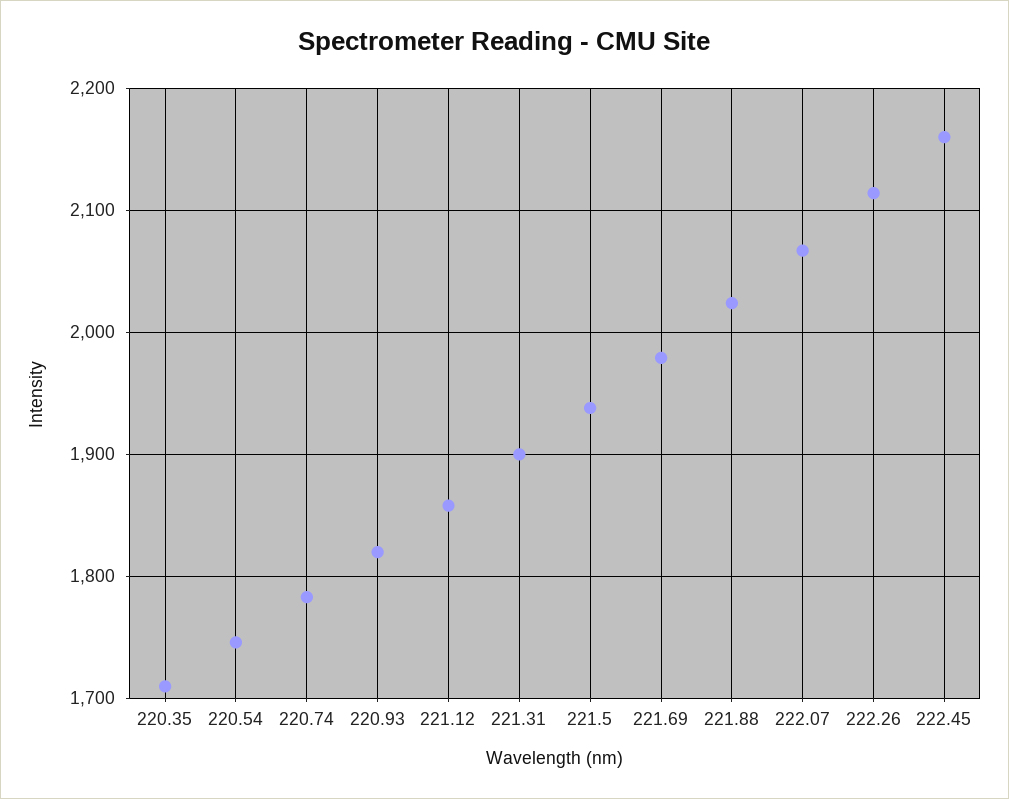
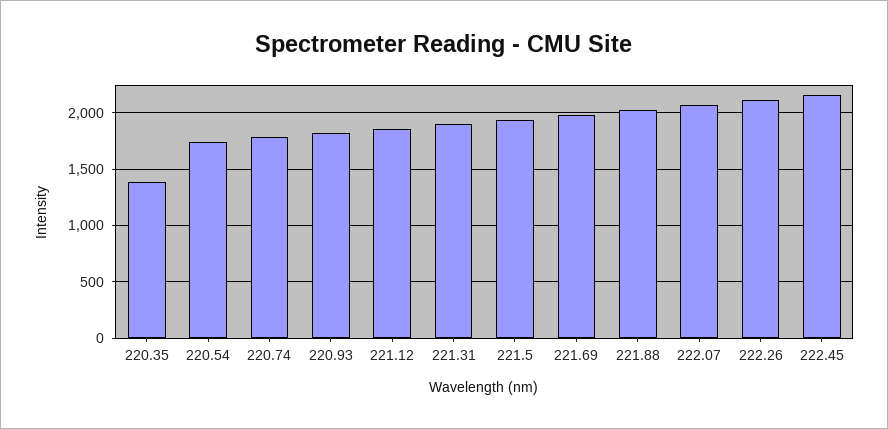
220.35: 1710 -> 1400

